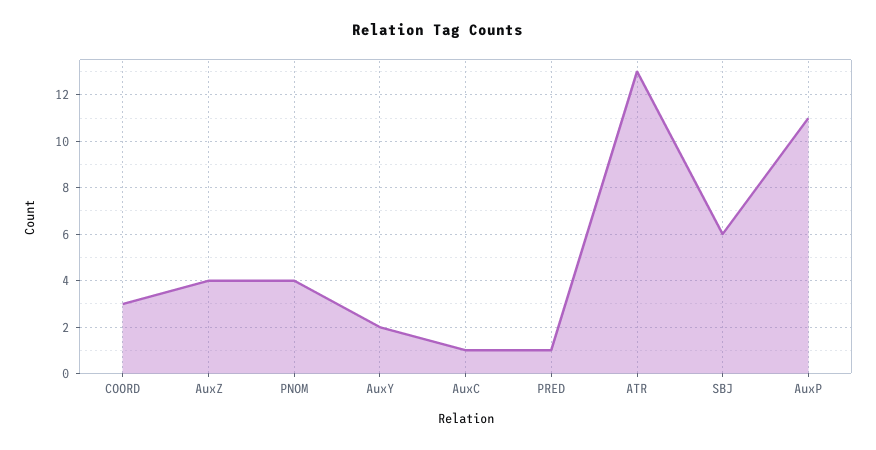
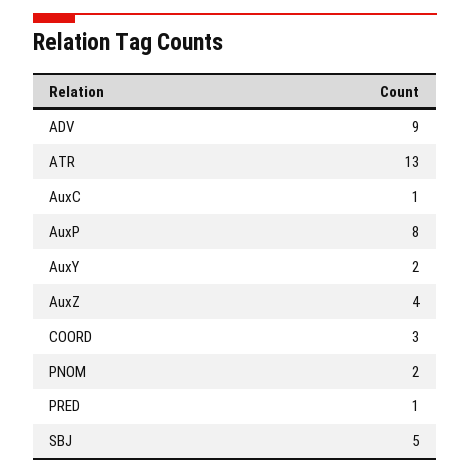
PNOM: 4 -> 2
SBJ: 6 -> 5
AuxP: 11 -> 8
ADV: none -> 9

